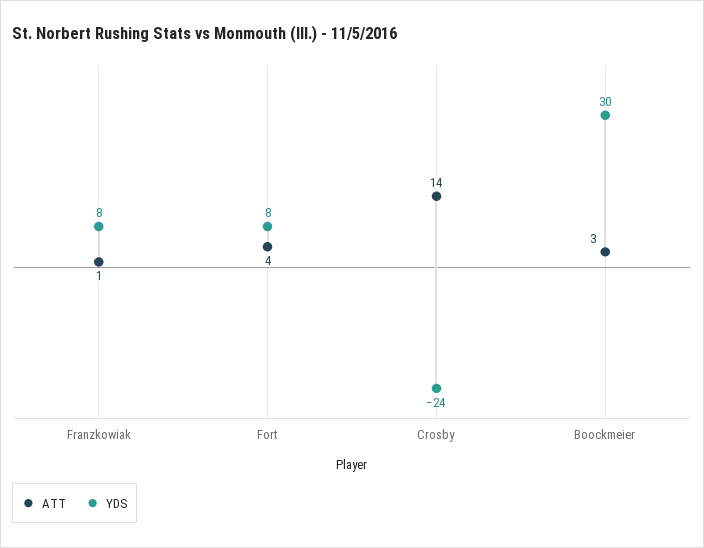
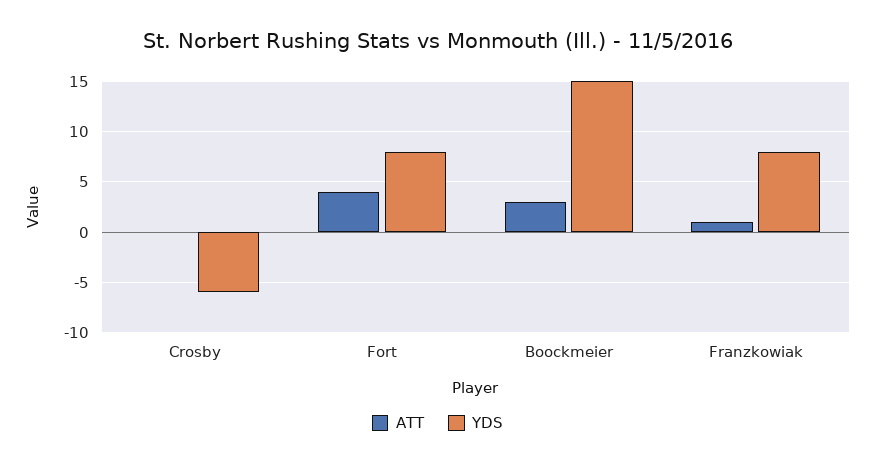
ATT, Crosby: 14 -> 0
YDS, Crosby: -24 -> -6
YDS, Boockmeier: 30 -> 15

